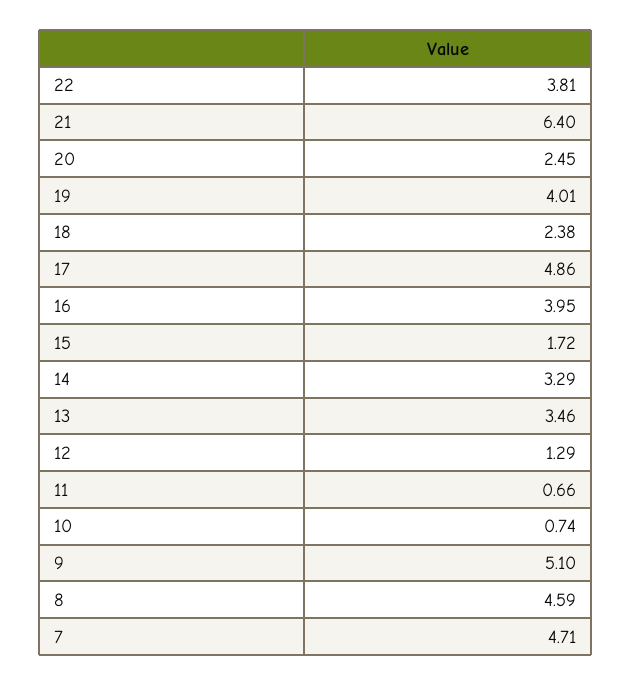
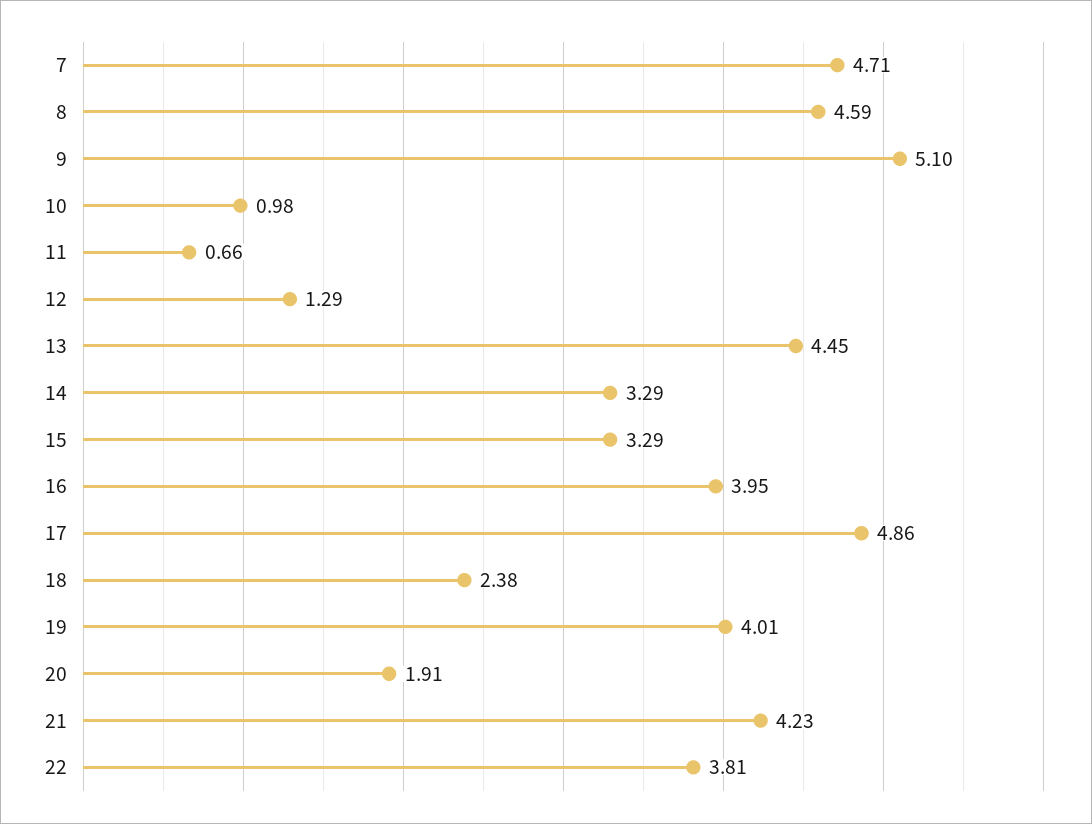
21: 6.4 -> 4.23
20: 2.45 -> 1.91
15: 1.72 -> 3.29
13: 3.46 -> 4.45
10: 0.74 -> 0.98

